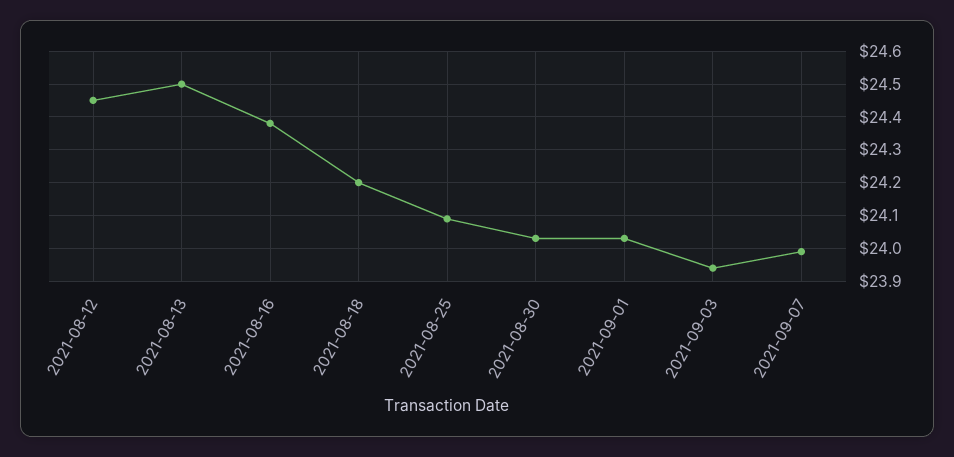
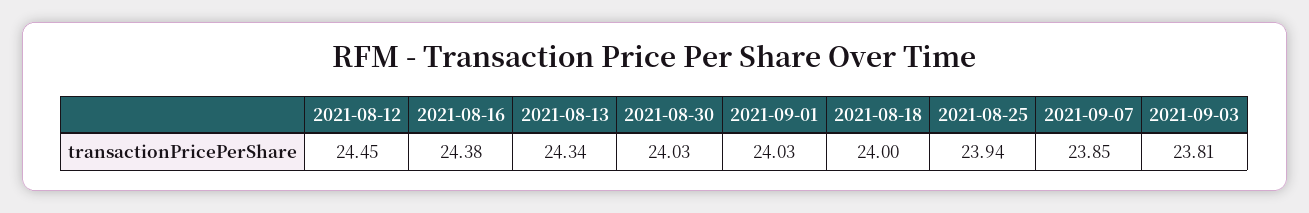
2021-08-13: 24.5 -> 24.34
2021-08-18: 24.2 -> 24
2021-08-25: 24.1 -> 23.94
2021-09-03: 23.95 -> 23.81
2021-09-07: 24 -> 23.85

